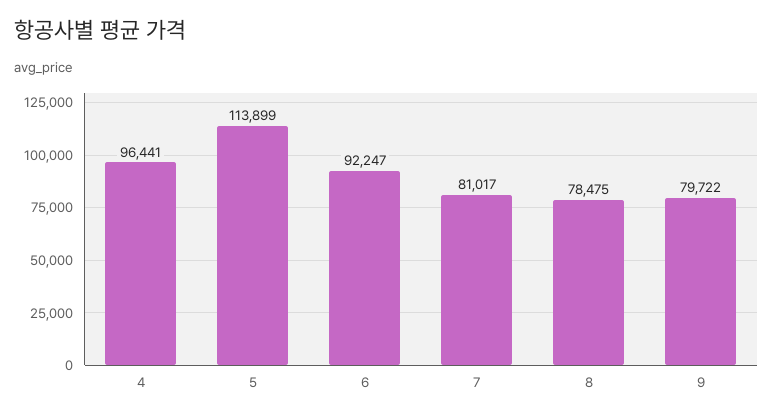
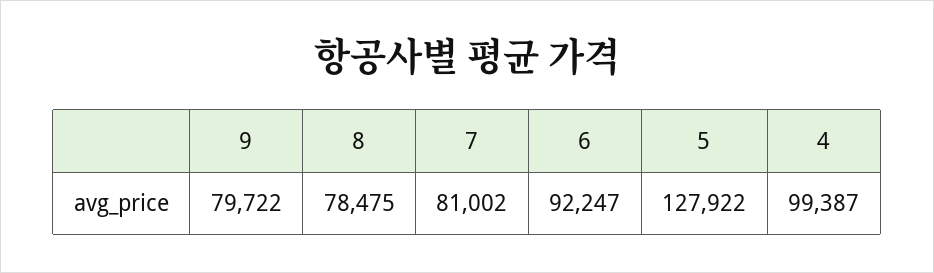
4: 96441 -> 99387
5: 113899 -> 127922
7: 81017 -> 81002

